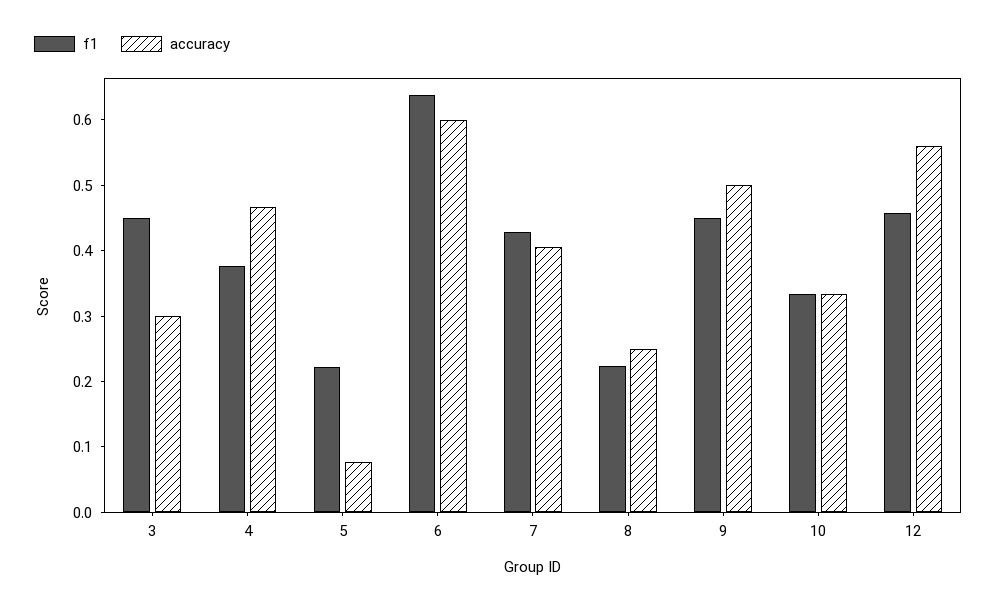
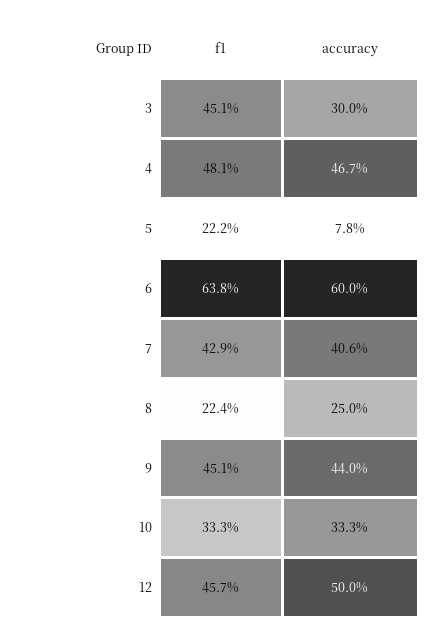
f1, 4: 0.38 -> 0.481
accuracy, 9: 0.5 -> 0.44
accuracy, 12: 0.56 -> 0.5

